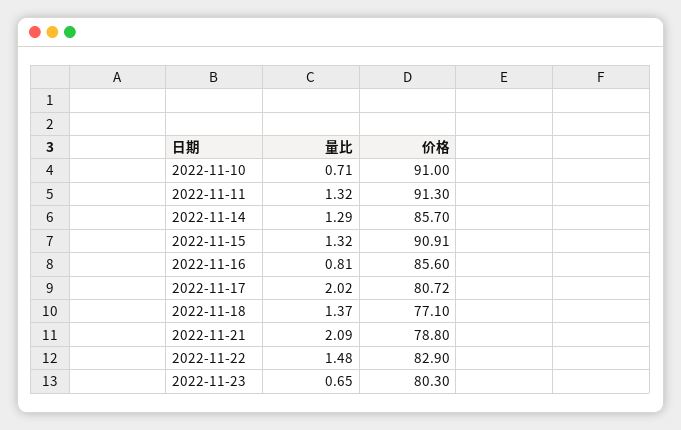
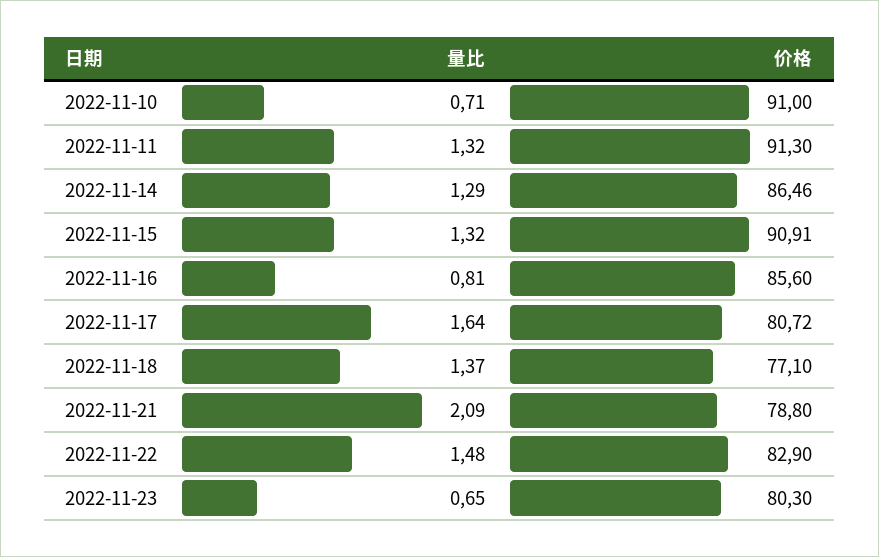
价格, 2022-11-14: 85.7 -> 86.46
量比, 2022-11-17: 2.02 -> 1.64

